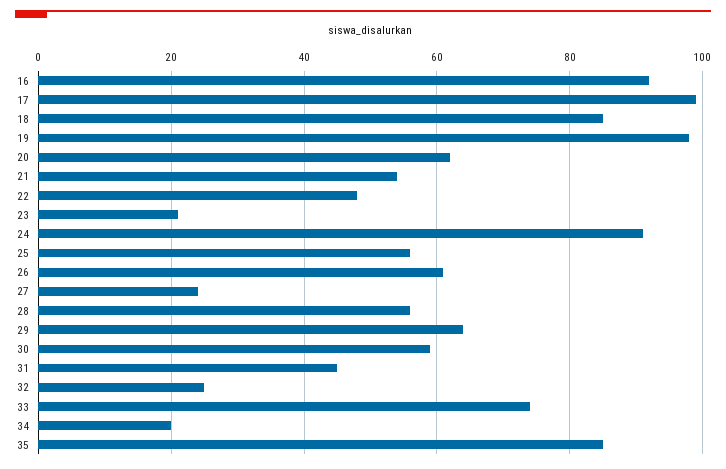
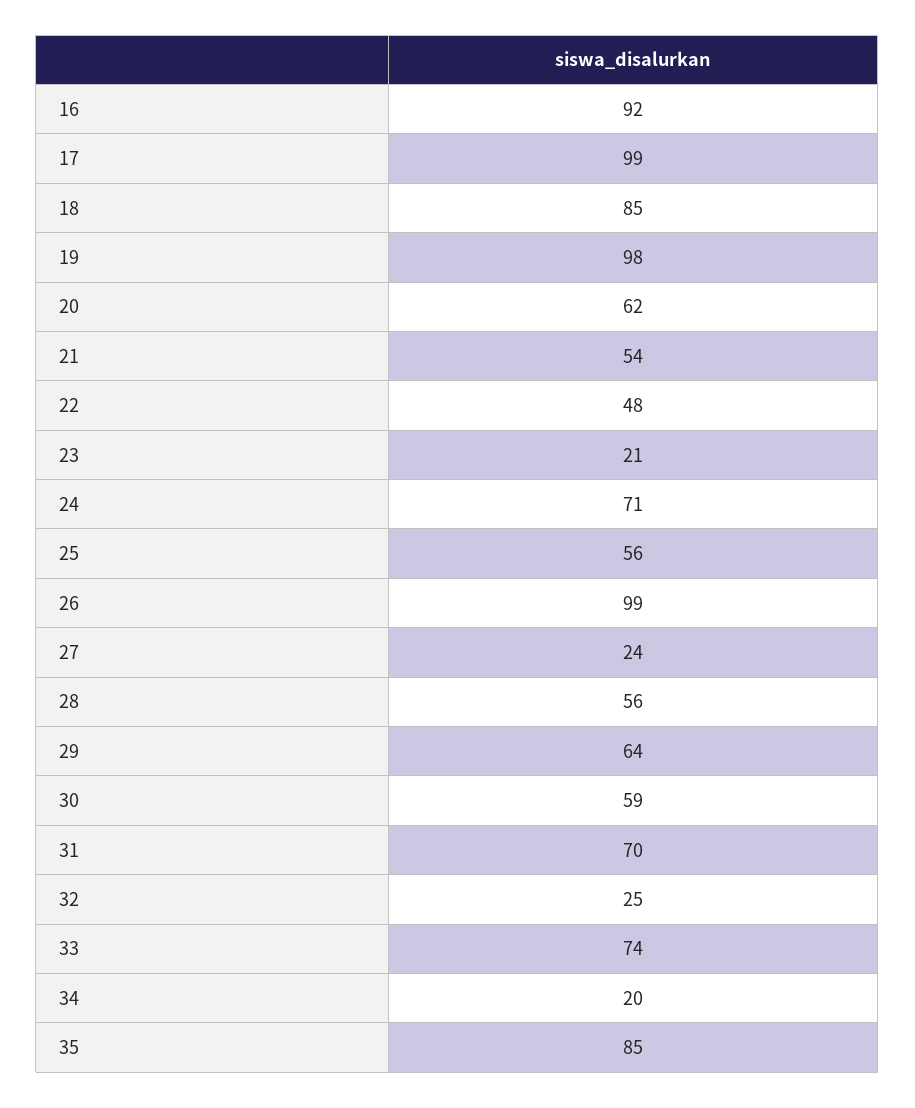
24: 90 -> 71
26: 60 -> 99
31: 45 -> 70

